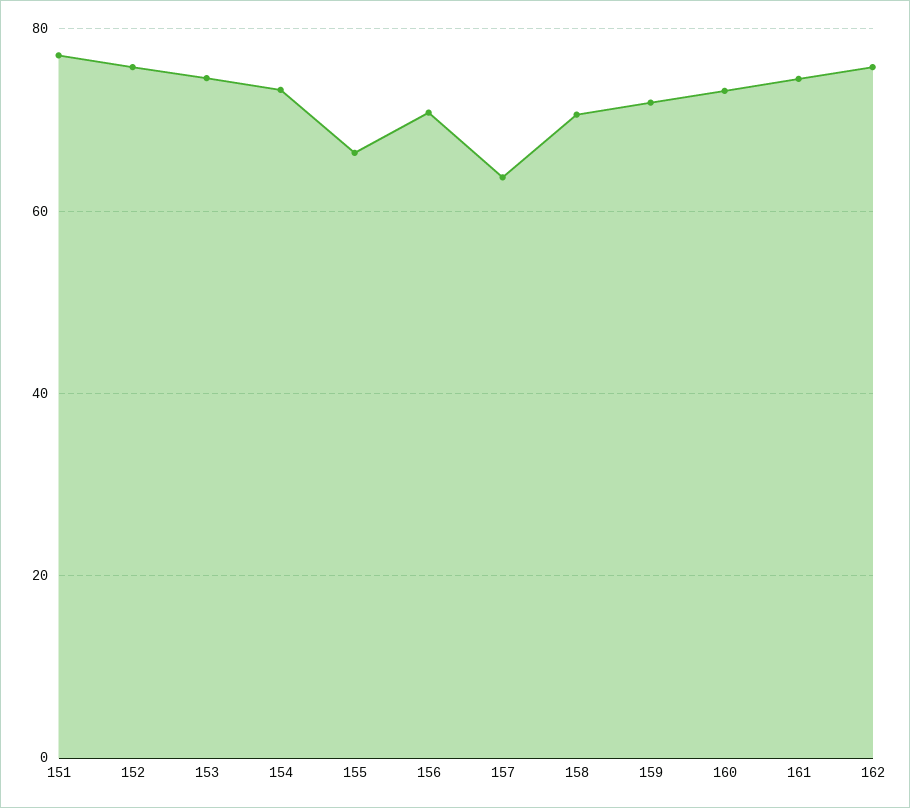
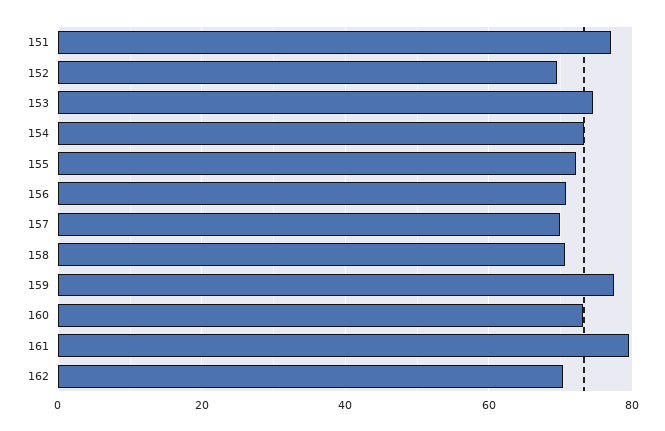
152: 76 -> 70
155: 66 -> 72
157: 64 -> 70
159: 72 -> 78
161: 74 -> 80
162: 76 -> 70

